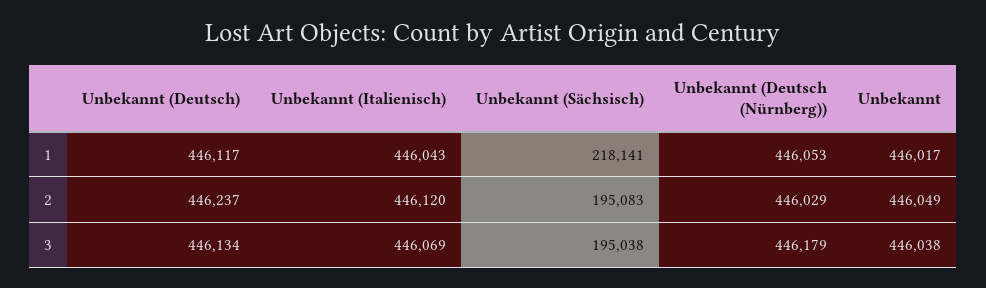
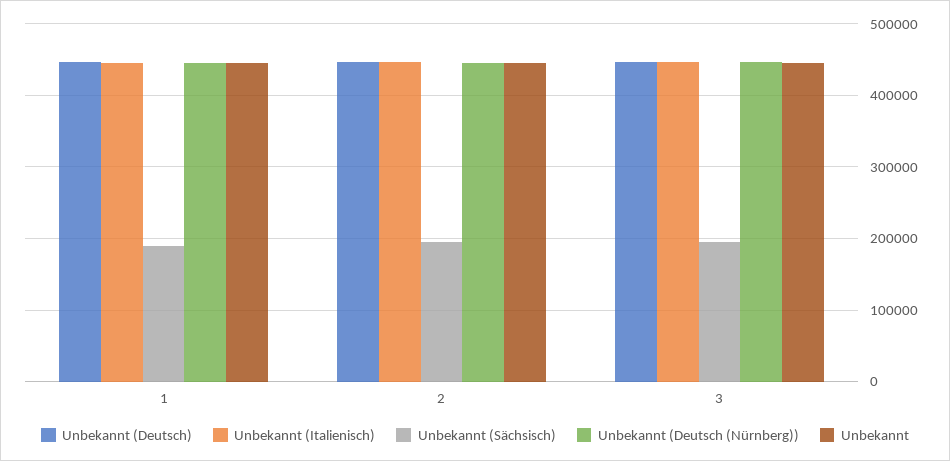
Unbekannt (Sächsisch), 1: 218141 -> 190000

